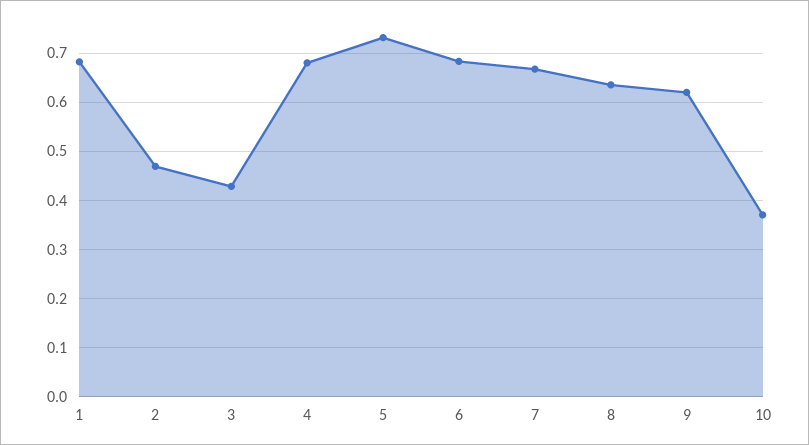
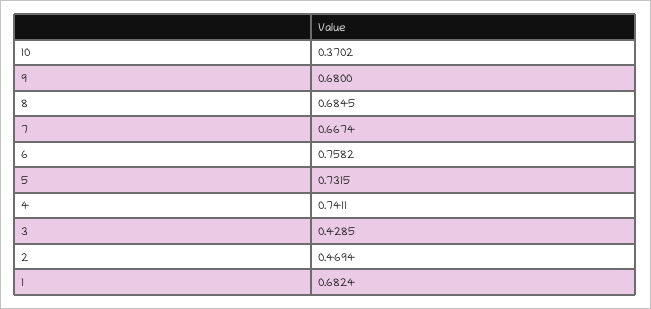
4: 0.68 -> 0.7411
6: 0.68 -> 0.7582
8: 0.64 -> 0.6845
9: 0.62 -> 0.68

